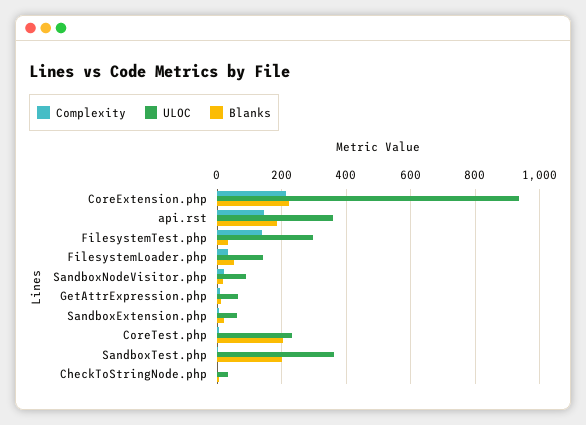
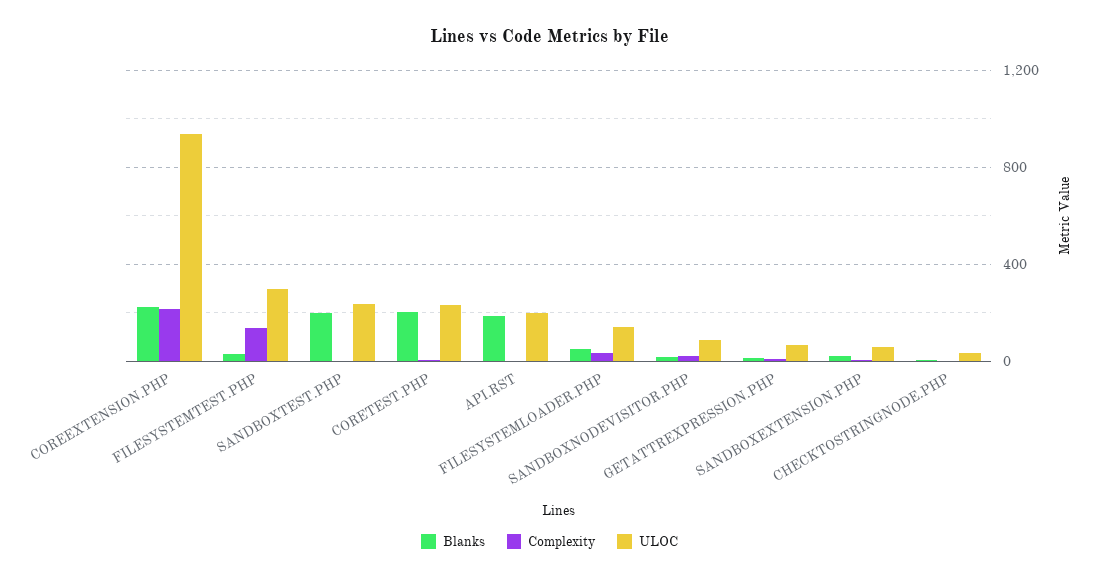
Complexity, api.rst: 140 -> 0
ULOC, api.rst: 360 -> 200
ULOC, SandboxTest.php: 360 -> 250

